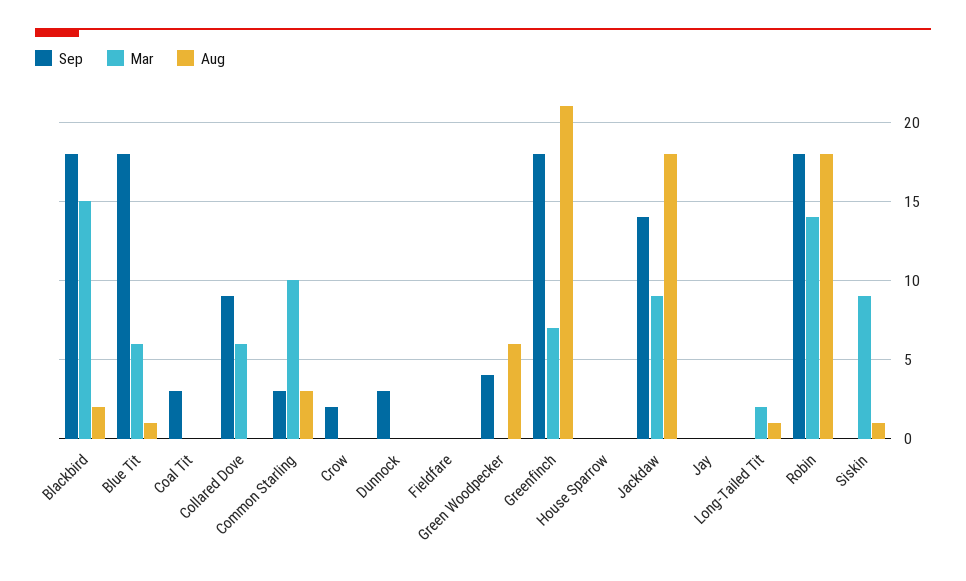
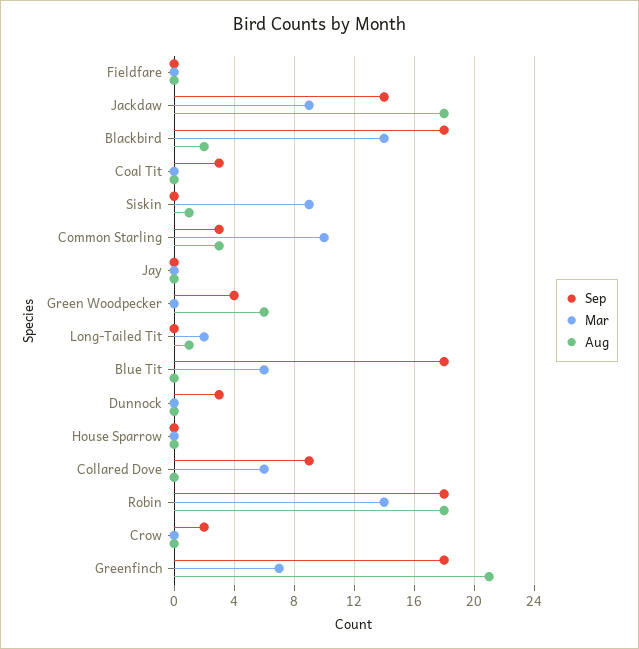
Mar, Blackbird: 15 -> 14
Aug, Blue Tit: 1 -> 0

